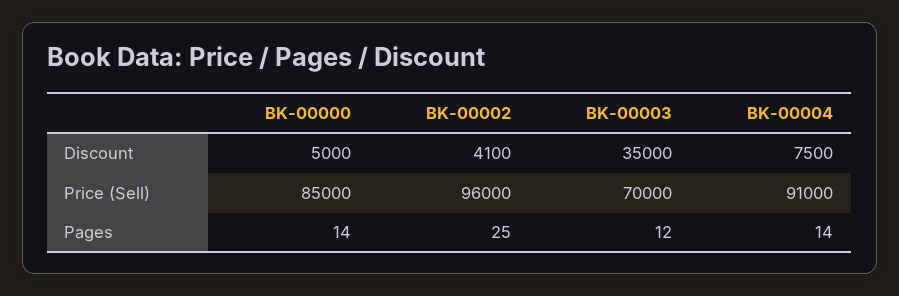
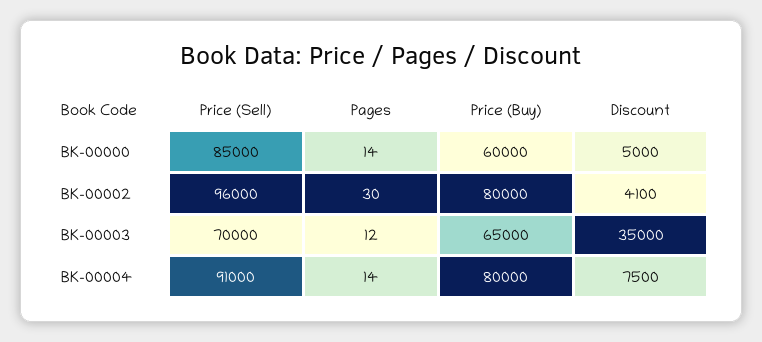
BK-00002, Pages: 25 -> 30
BK-00000, Price (Buy): none -> 60000
BK-00002, Price (Buy): none -> 80000
BK-00003, Price (Buy): none -> 65000
BK-00004, Price (Buy): none -> 80000

